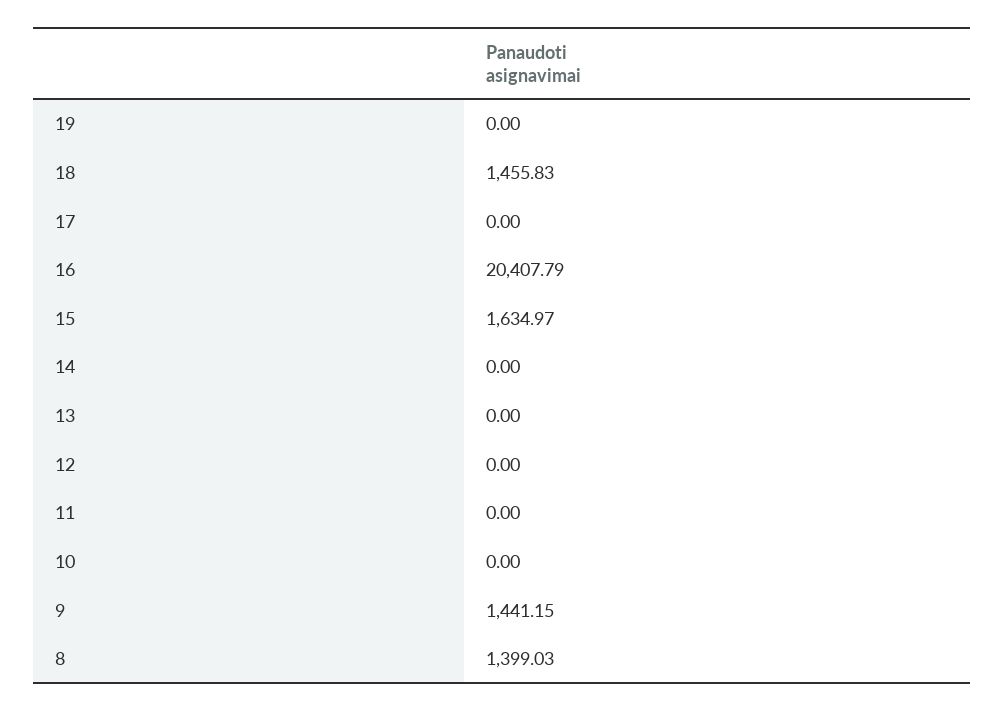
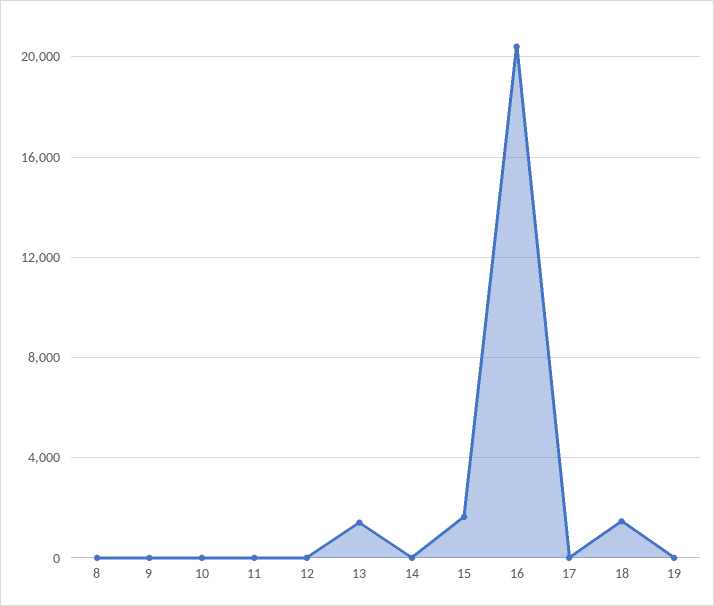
13: 0 -> 1500
9: 1441.15 -> 0
8: 1399.03 -> 0

